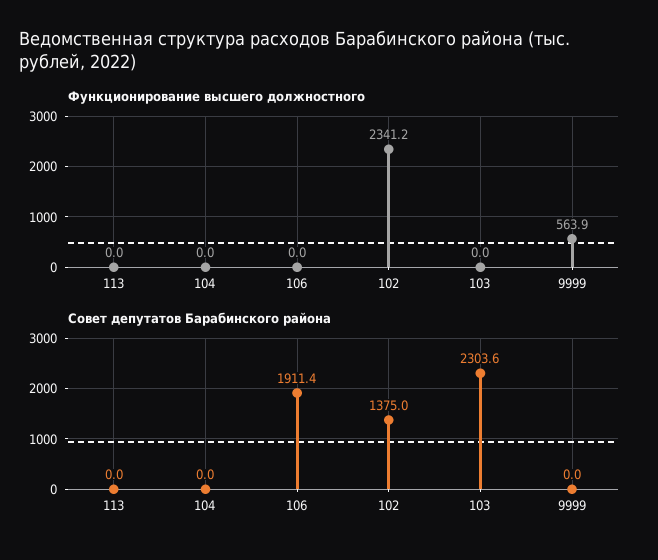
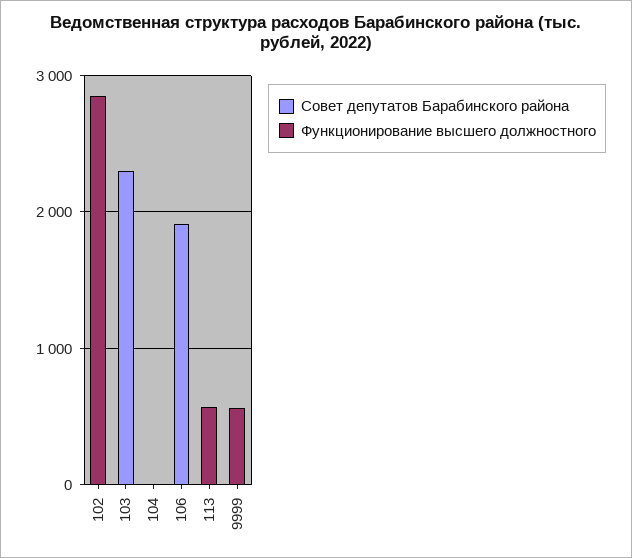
Функционирование высшего должностного, 113: 0 -> 600
Функционирование высшего должностного, 102: 2341.2 -> 2800
Совет депутатов Барабинского района, 102: 1375 -> 0

